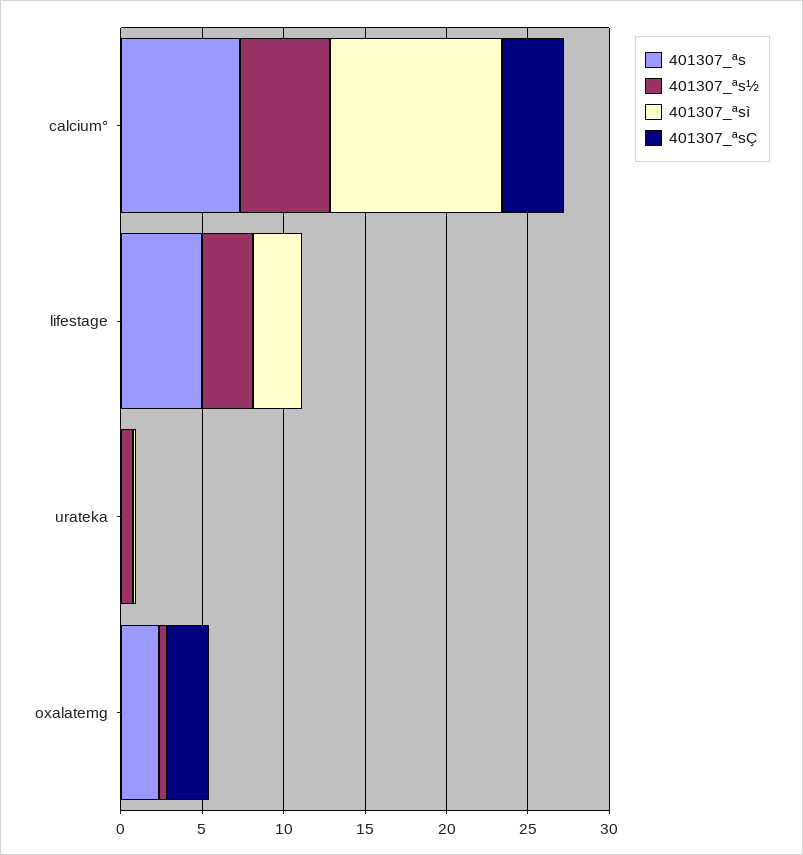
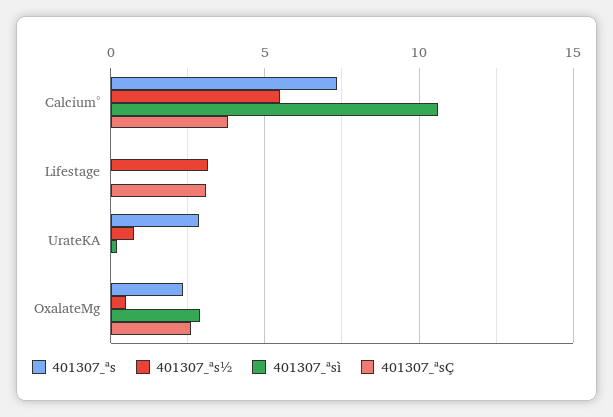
401307_ªs, lifestage: 5 -> 0
401307_ªsì, lifestage: 3 -> 0
401307_ªsÇ, lifestage: 0 -> 3
401307_ªs, urateka: 0 -> 3
401307_ªsì, oxalatemg: 0 -> 3

